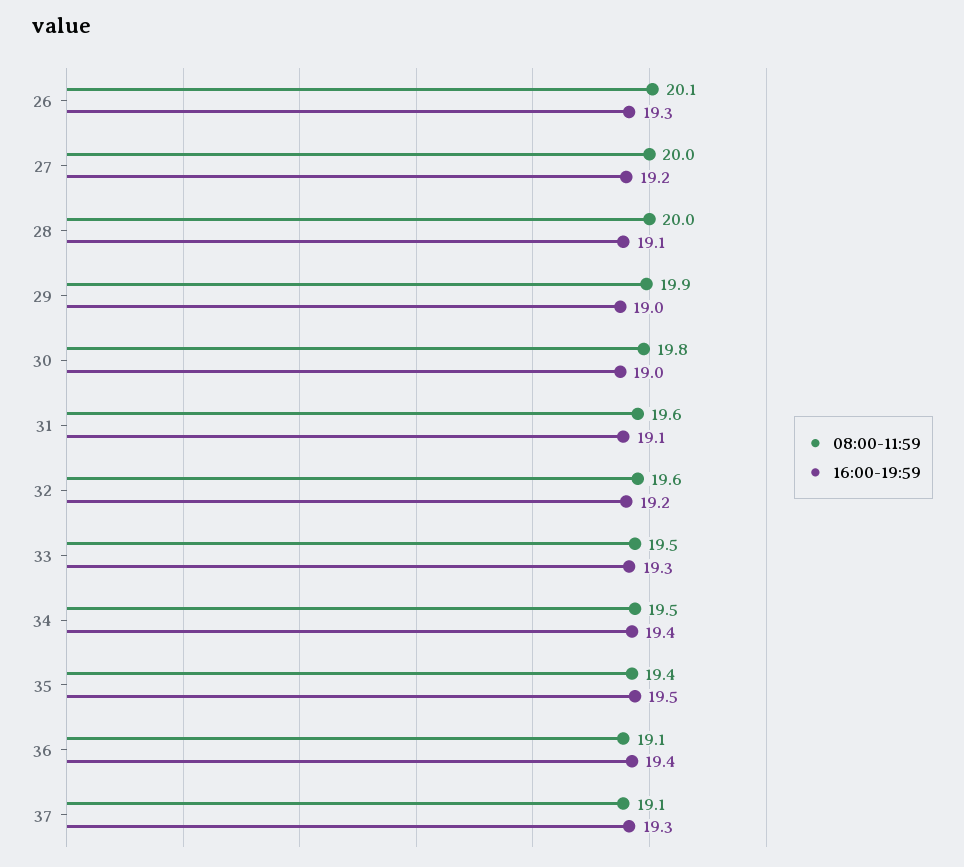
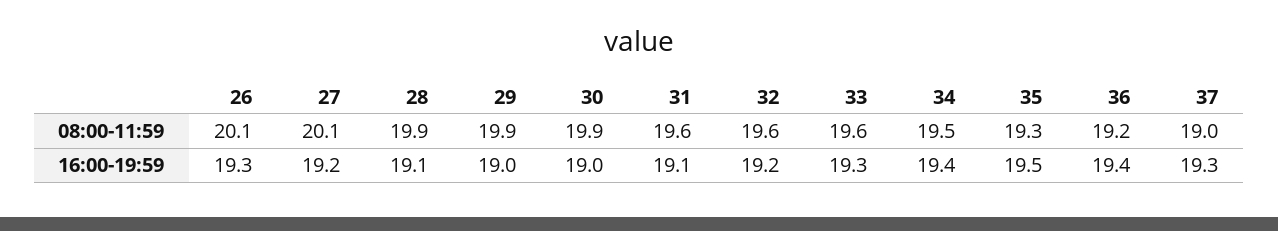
08:00-11:59, 27: 20 -> 20.1
08:00-11:59, 28: 20 -> 19.9
08:00-11:59, 30: 19.8 -> 19.9
08:00-11:59, 33: 19.5 -> 19.6
08:00-11:59, 35: 19.4 -> 19.3
08:00-11:59, 36: 19.1 -> 19.2
08:00-11:59, 37: 19.1 -> 19

